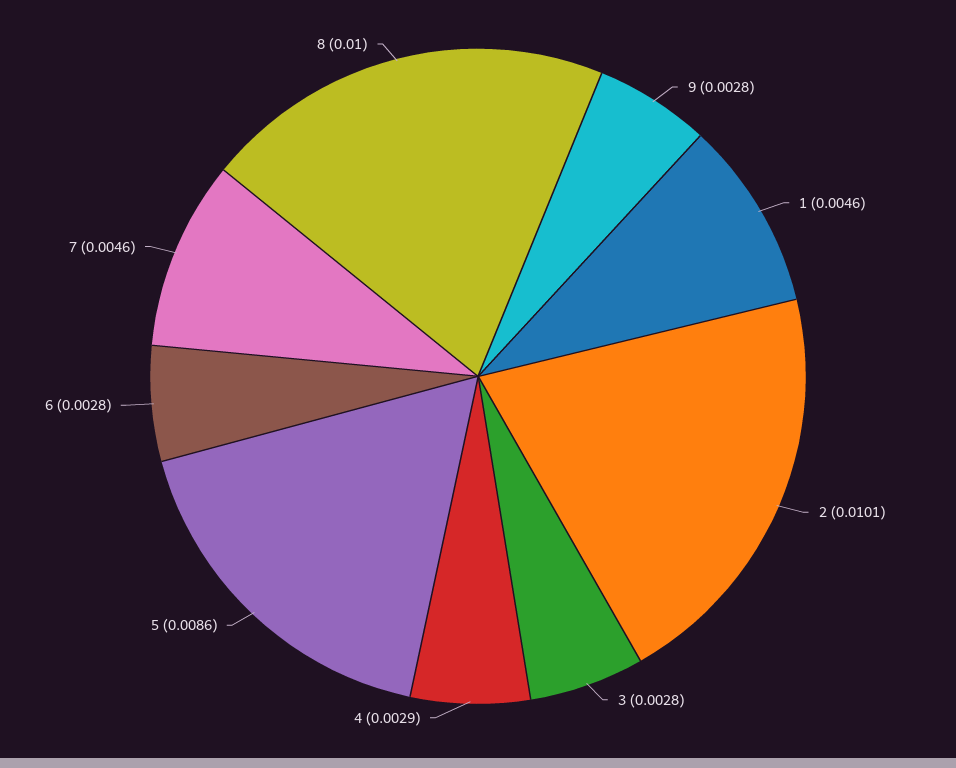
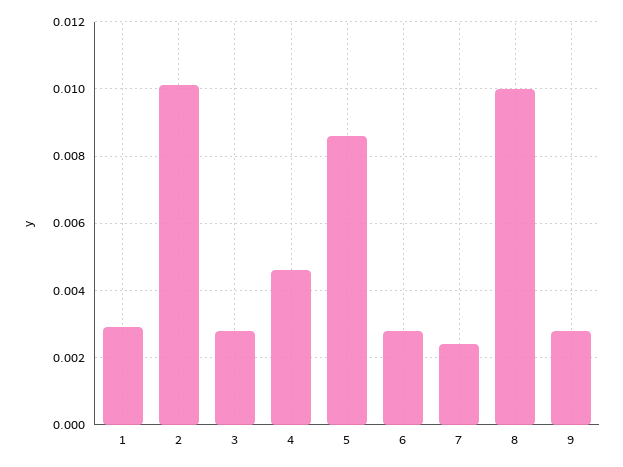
1: 0.0046 -> 0.003
4: 0.0029 -> 0.0045
7: 0.0046 -> 0.0025

